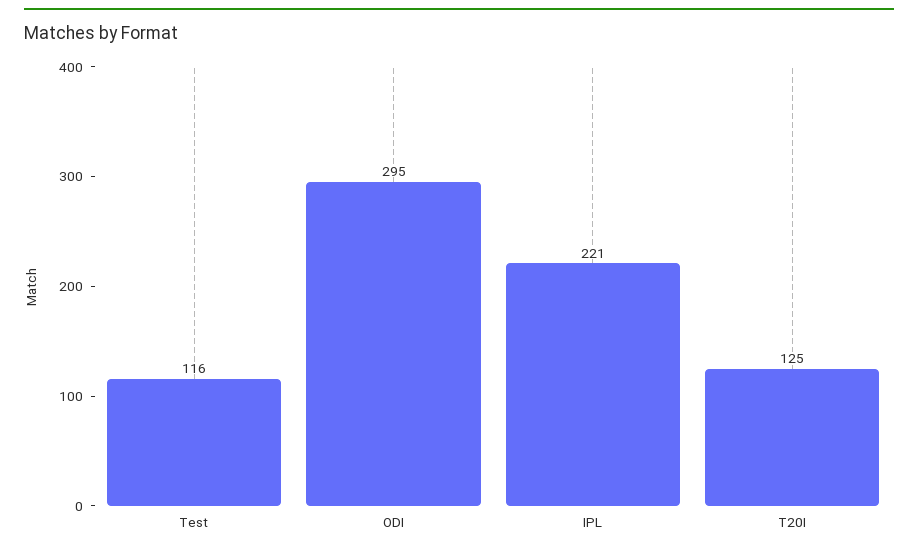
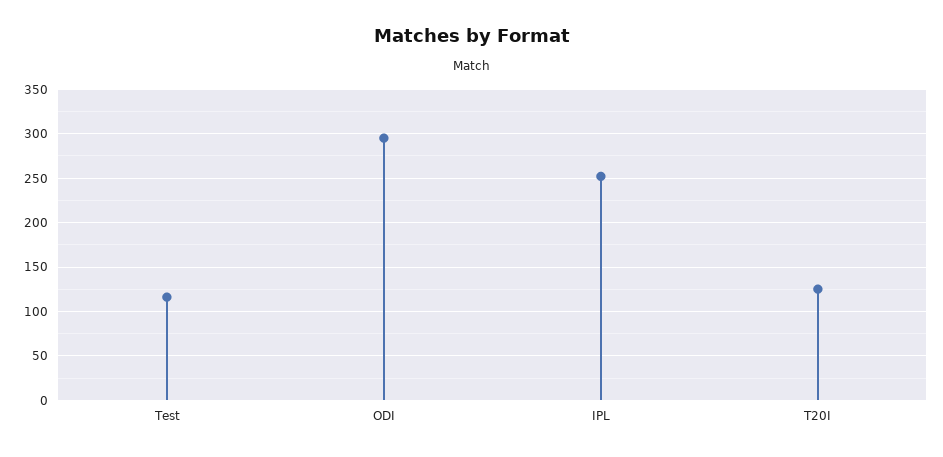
IPL: 221 -> 250

